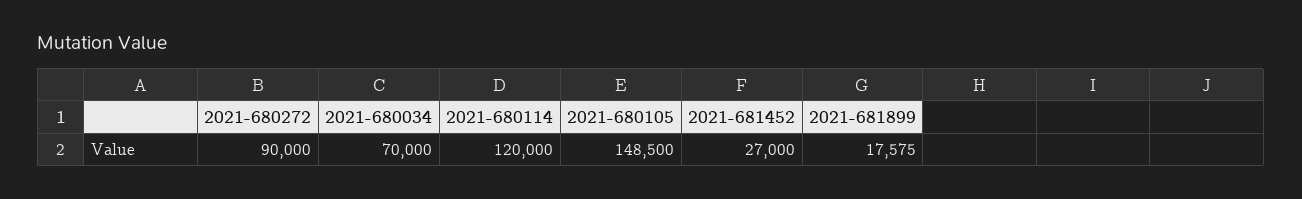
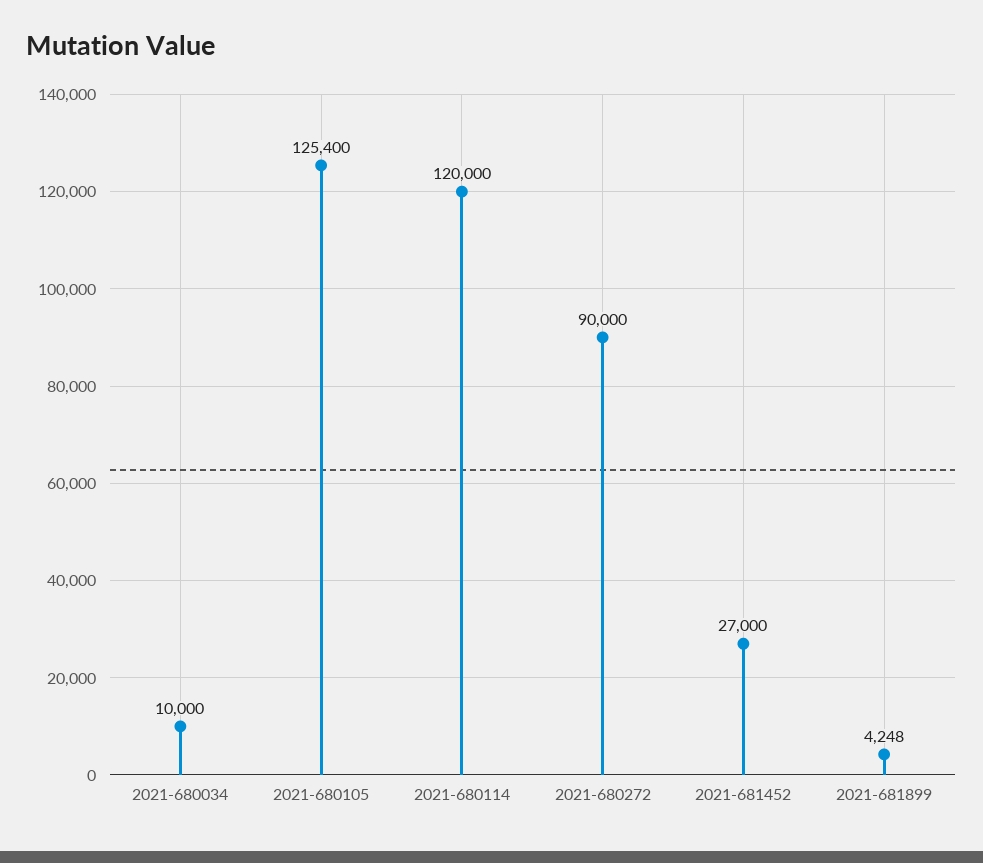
2021-680034: 70000 -> 10000
2021-680105: 148500 -> 125400
2021-681899: 17575 -> 4248

